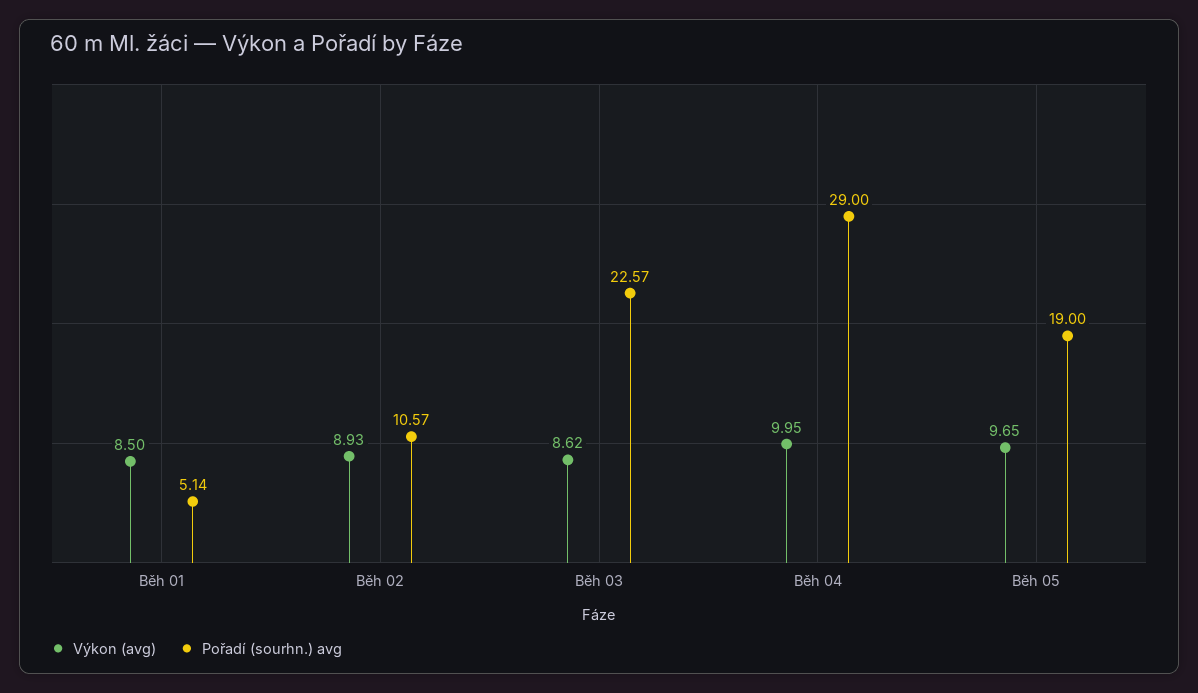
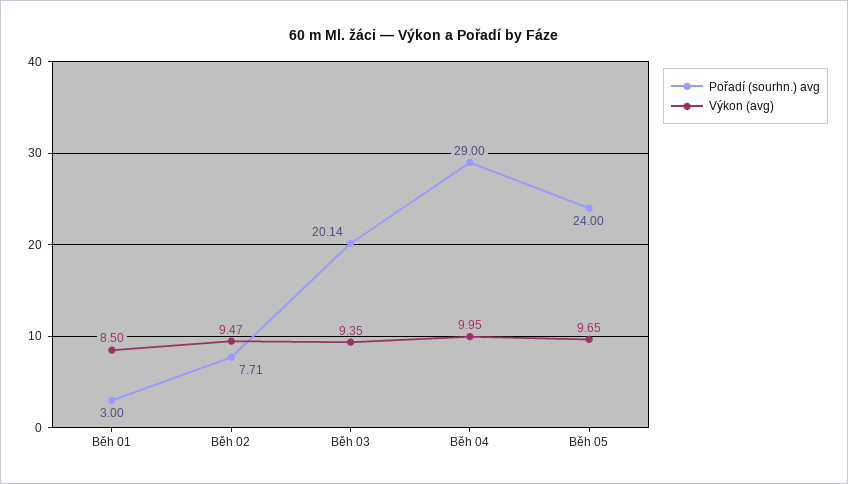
Pořadí (sourhn.) avg, Běh 01: 5.14 -> 3
Výkon (avg), Běh 02: 8.93 -> 9.47
Pořadí (sourhn.) avg, Běh 02: 10.57 -> 7.71
Výkon (avg), Běh 03: 8.62 -> 9.35
Pořadí (sourhn.) avg, Běh 03: 22.57 -> 20.14
Pořadí (sourhn.) avg, Běh 05: 19 -> 24

